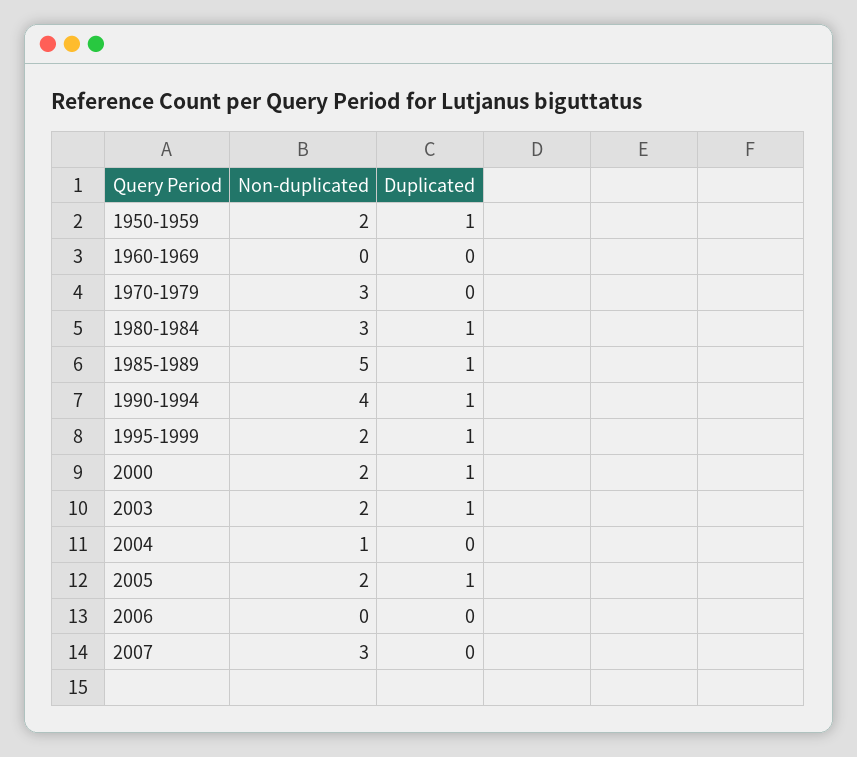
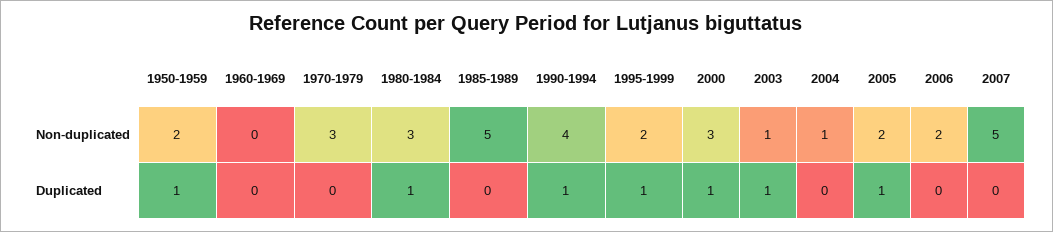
Duplicated, 1985-1989: 1 -> 0
Non-duplicated, 2000: 2 -> 3
Non-duplicated, 2003: 2 -> 1
Non-duplicated, 2006: 0 -> 2
Non-duplicated, 2007: 3 -> 5

